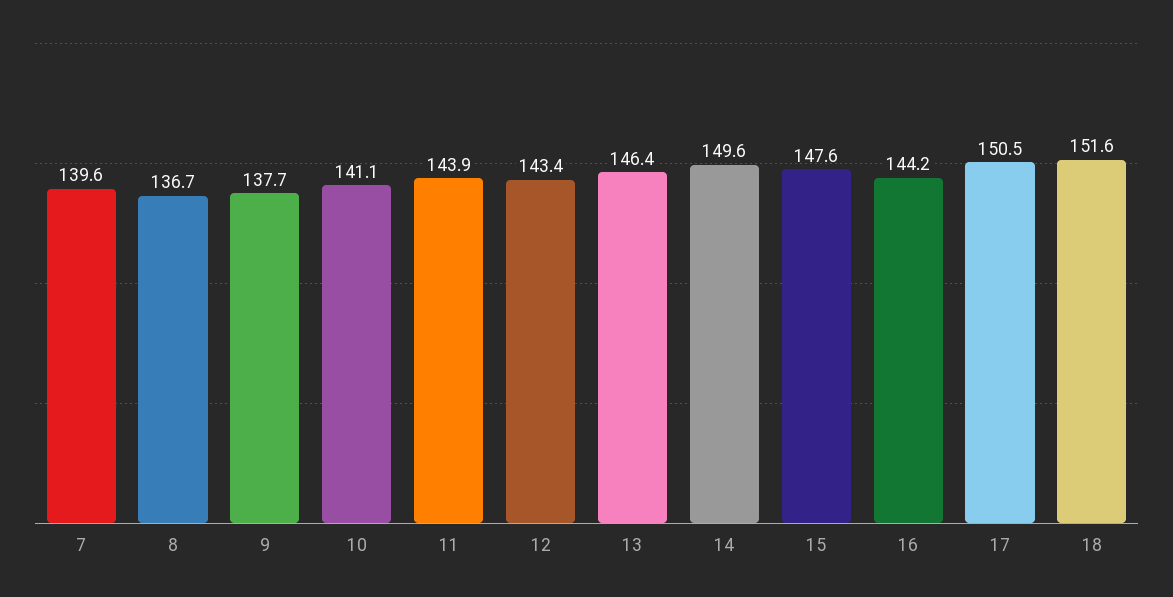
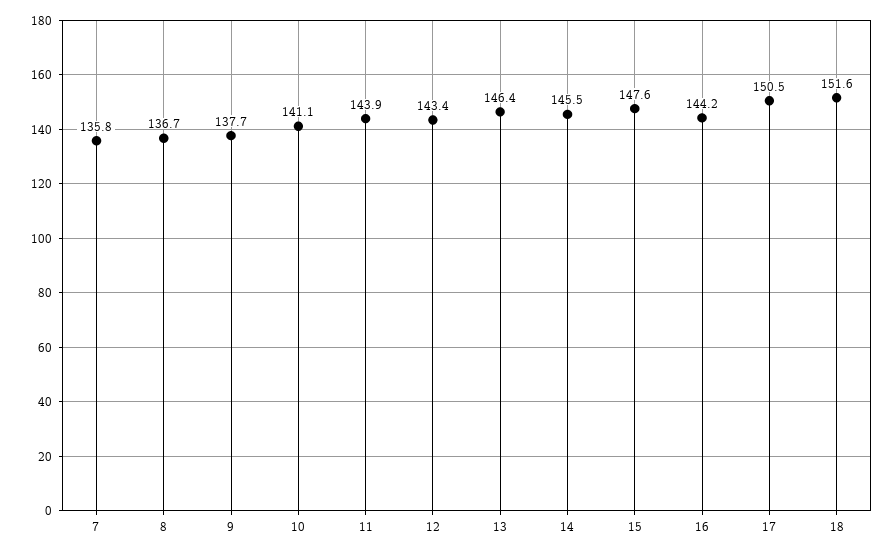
7: 139.6 -> 135.8
14: 149.6 -> 145.5

